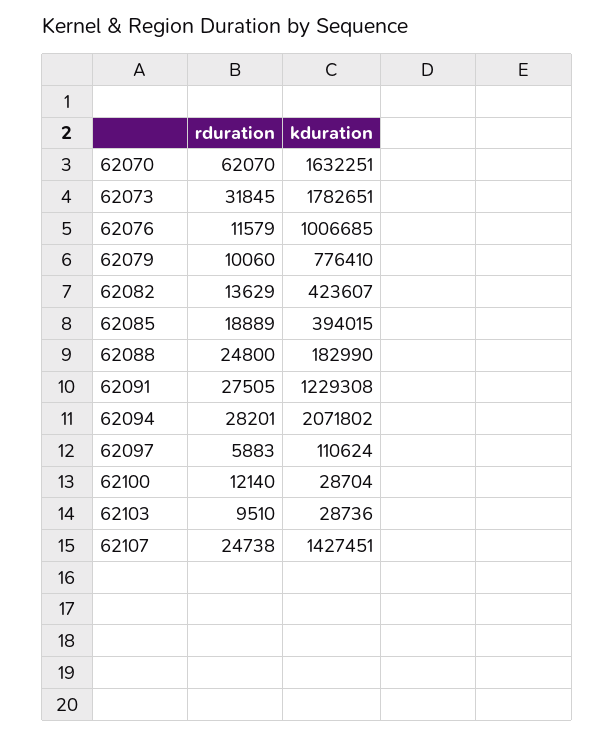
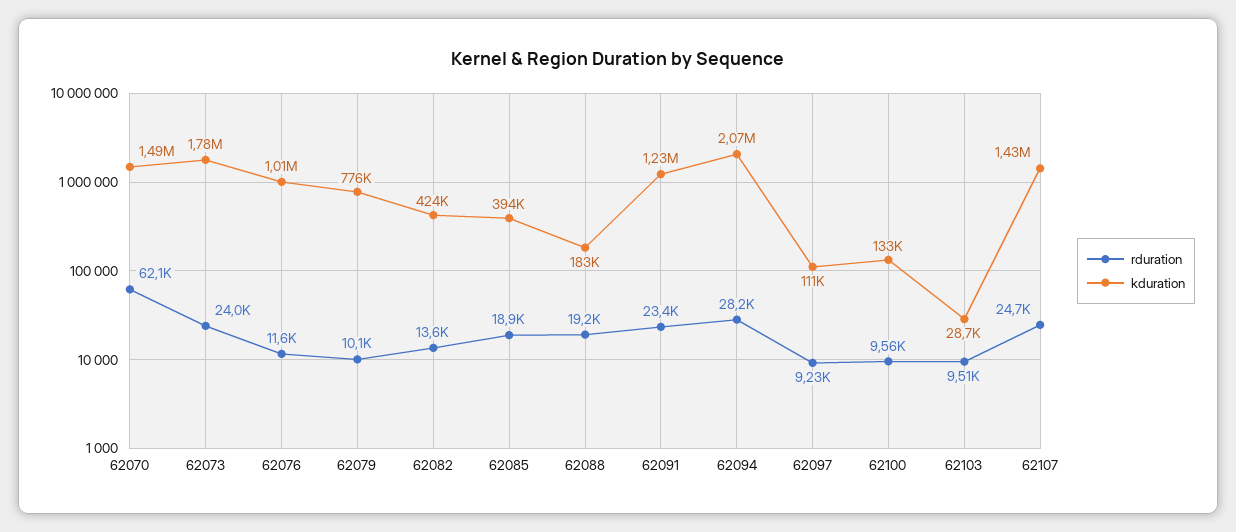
kduration, 62070: 1632251 -> 1490000
rduration, 62073: 31845 -> 24000
rduration, 62088: 24800 -> 19200
rduration, 62091: 27505 -> 23400
rduration, 62097: 5883 -> 9230
rduration, 62100: 12140 -> 9560
kduration, 62100: 28704 -> 133000

